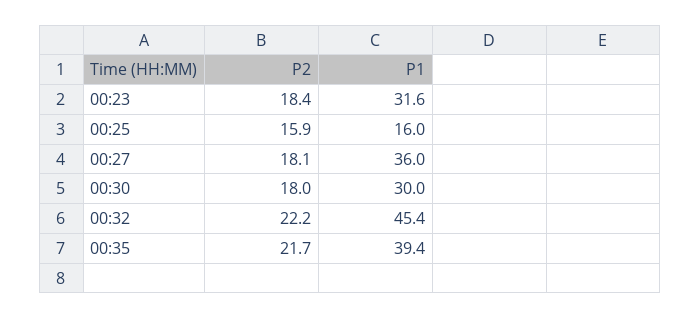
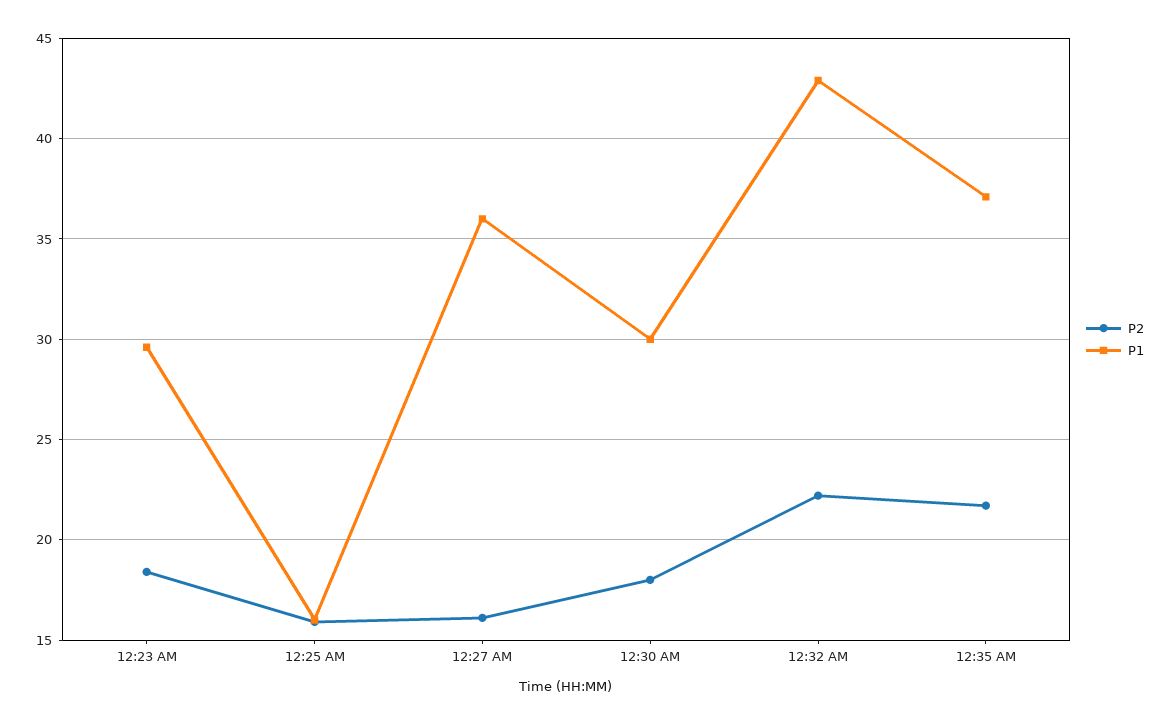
P1, 00:23: 31.6 -> 29.5
P2, 00:27: 18.1 -> 16
P1, 00:32: 45.4 -> 43
P1, 00:35: 39.4 -> 37

